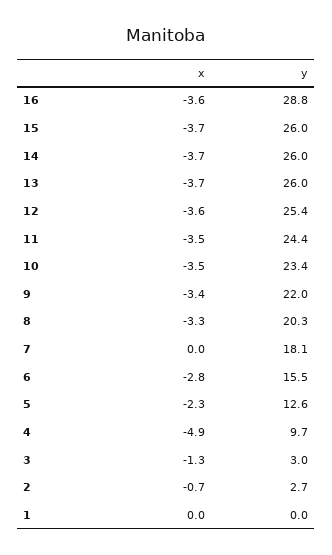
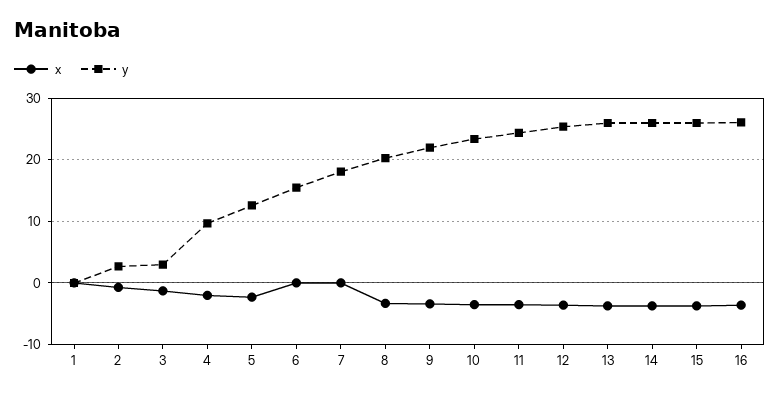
y, 16: 28.8 -> 26
x, 6: -2.8 -> 0
x, 4: -4.9 -> -2

